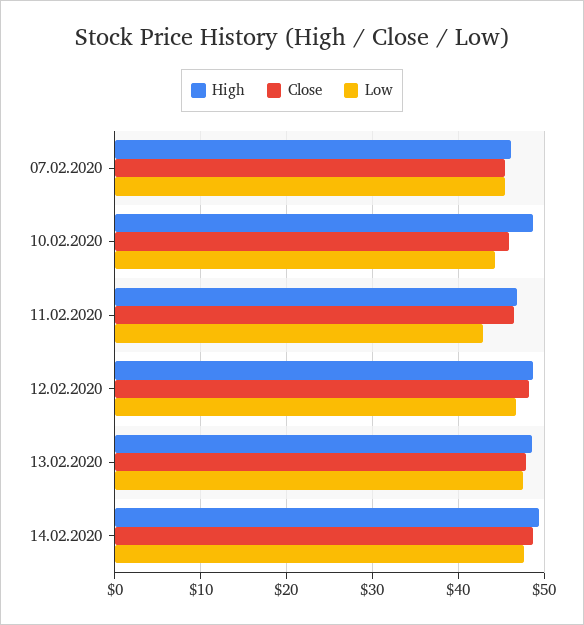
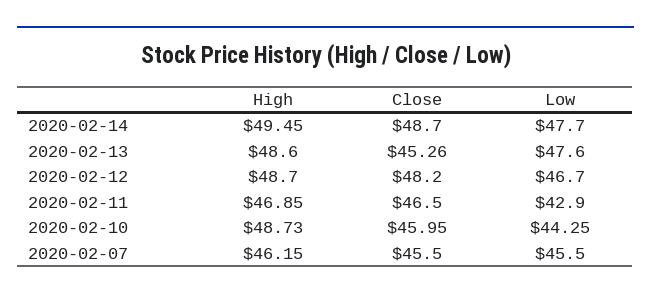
Close, 13.02.2020: 48 -> 45.26

